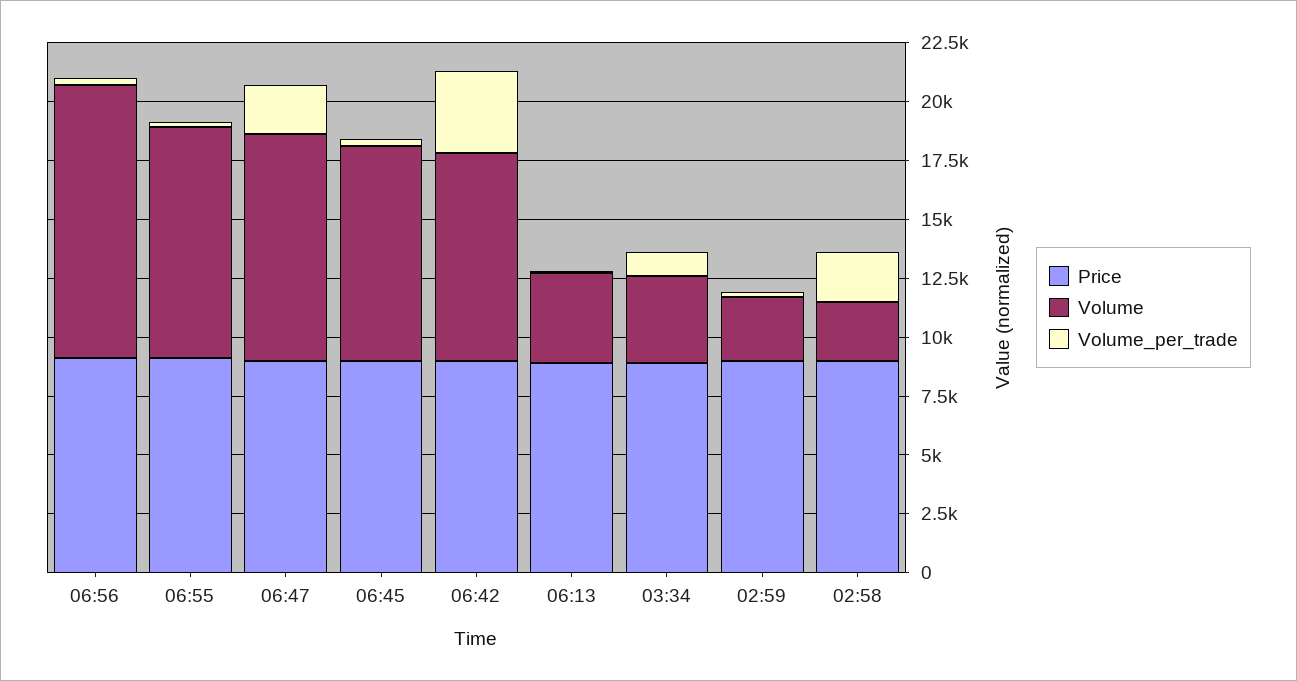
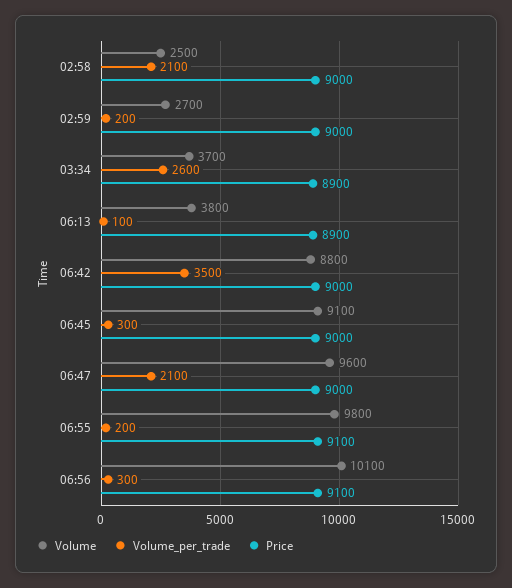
Volume, 06:56: 11500 -> 10100
Volume_per_trade, 03:34: 1000 -> 2600

